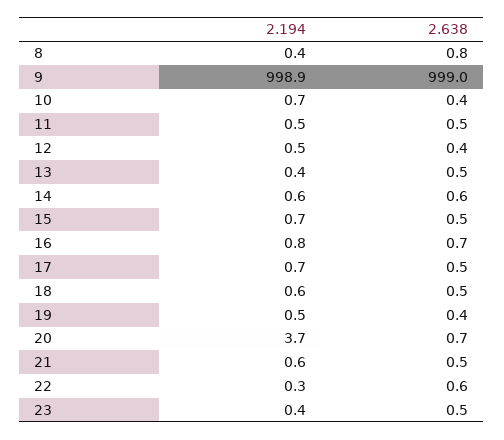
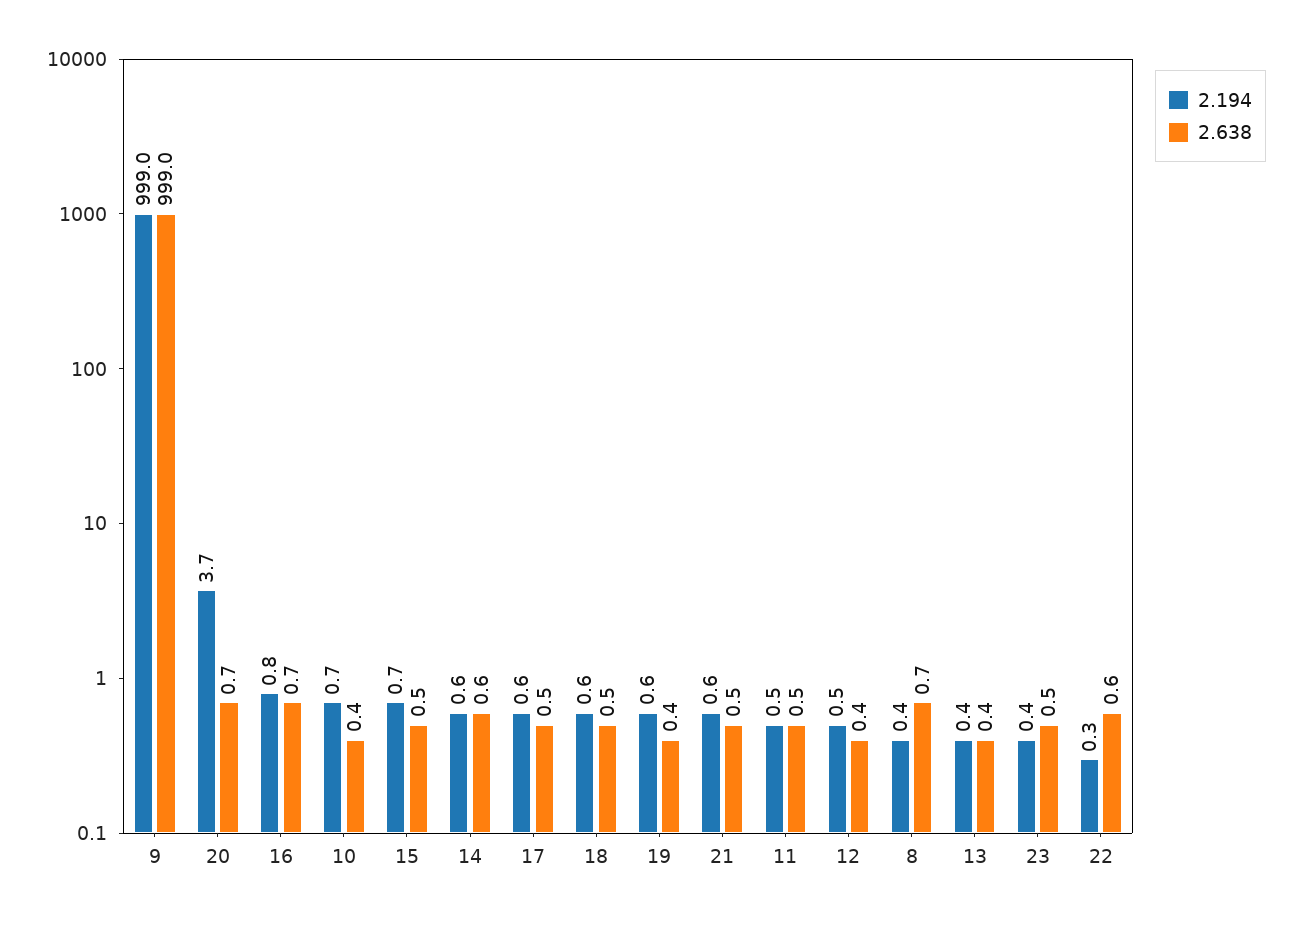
2.638, 8: 0.8 -> 0.7
2.194, 9: 998.9 -> 999
2.638, 13: 0.5 -> 0.4
2.194, 17: 0.7 -> 0.6
2.194, 19: 0.5 -> 0.6

